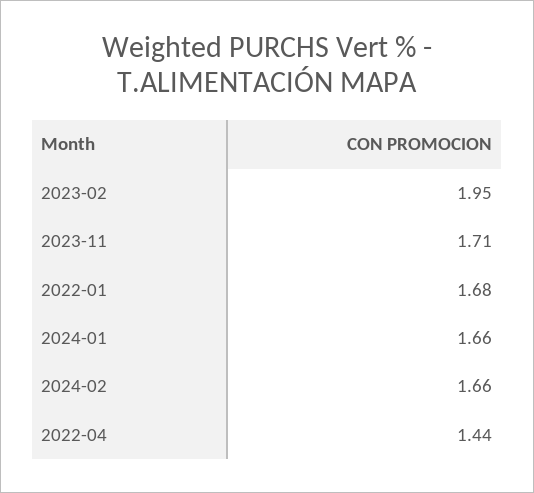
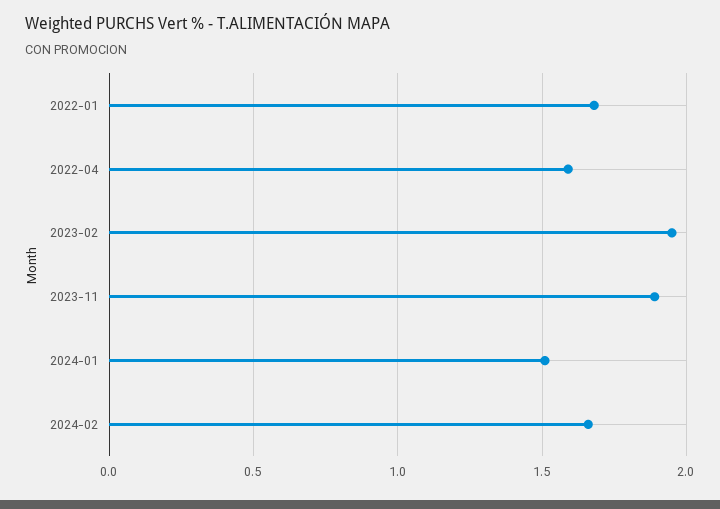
2023-11: 1.71 -> 1.9
2024-01: 1.66 -> 1.5
2022-04: 1.44 -> 1.6

